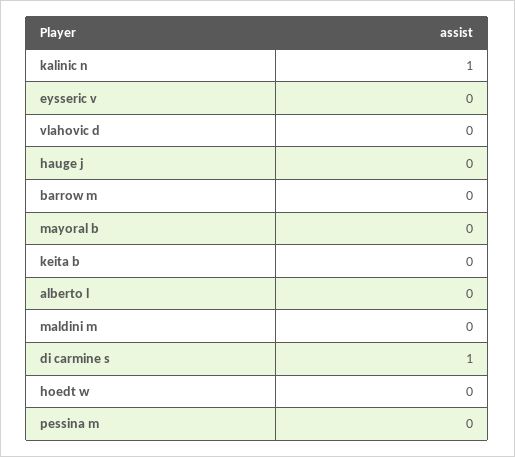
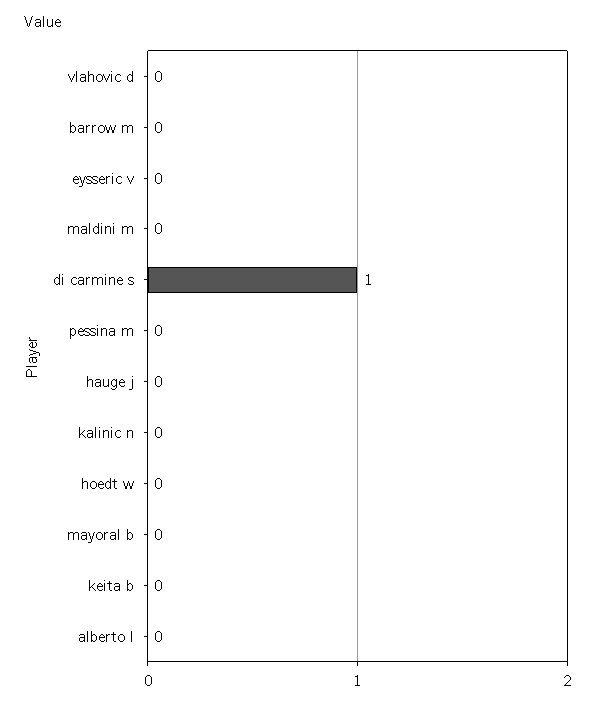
kalinic n: 1 -> 0

